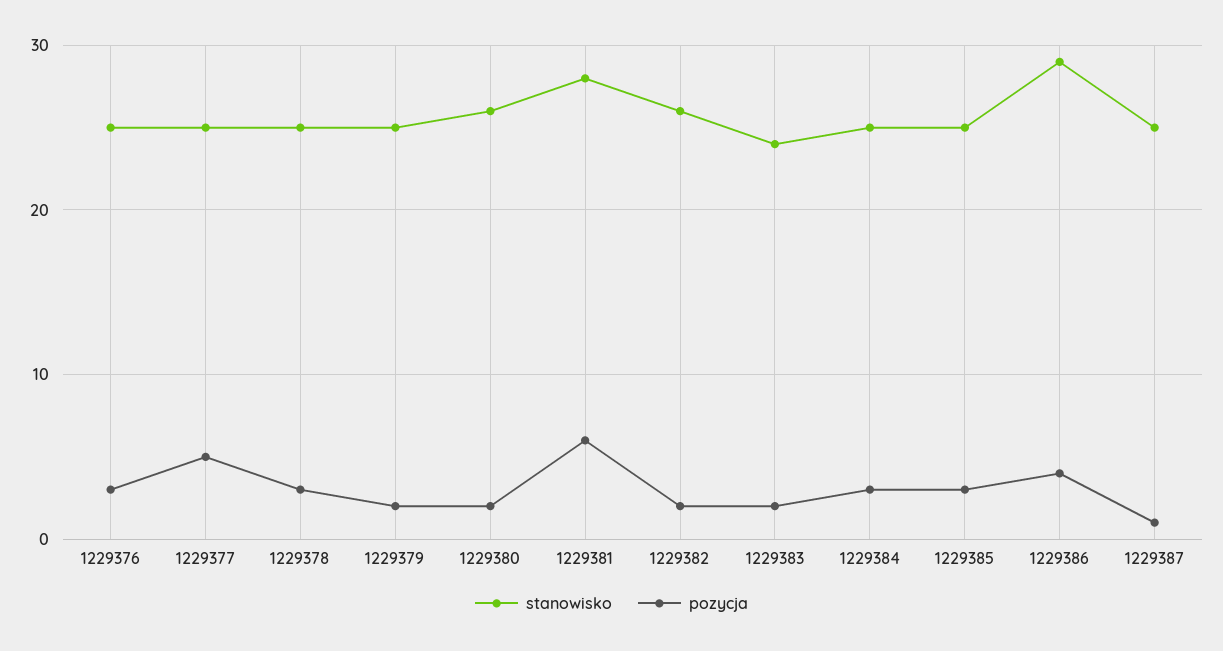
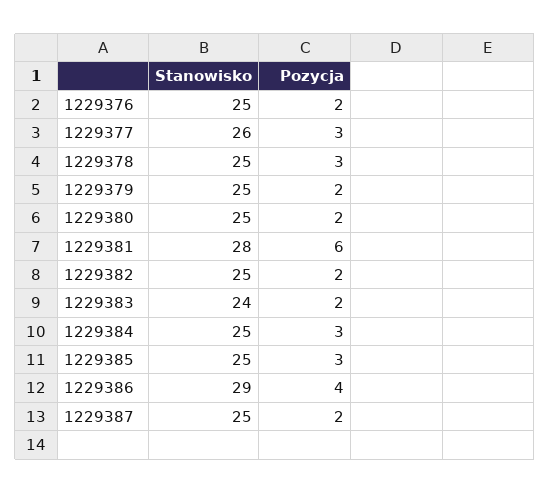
pozycja, 1229376: 3 -> 2
stanowisko, 1229377: 25 -> 26
pozycja, 1229377: 5 -> 3
stanowisko, 1229380: 26 -> 25
stanowisko, 1229382: 26 -> 25
pozycja, 1229387: 1 -> 2

